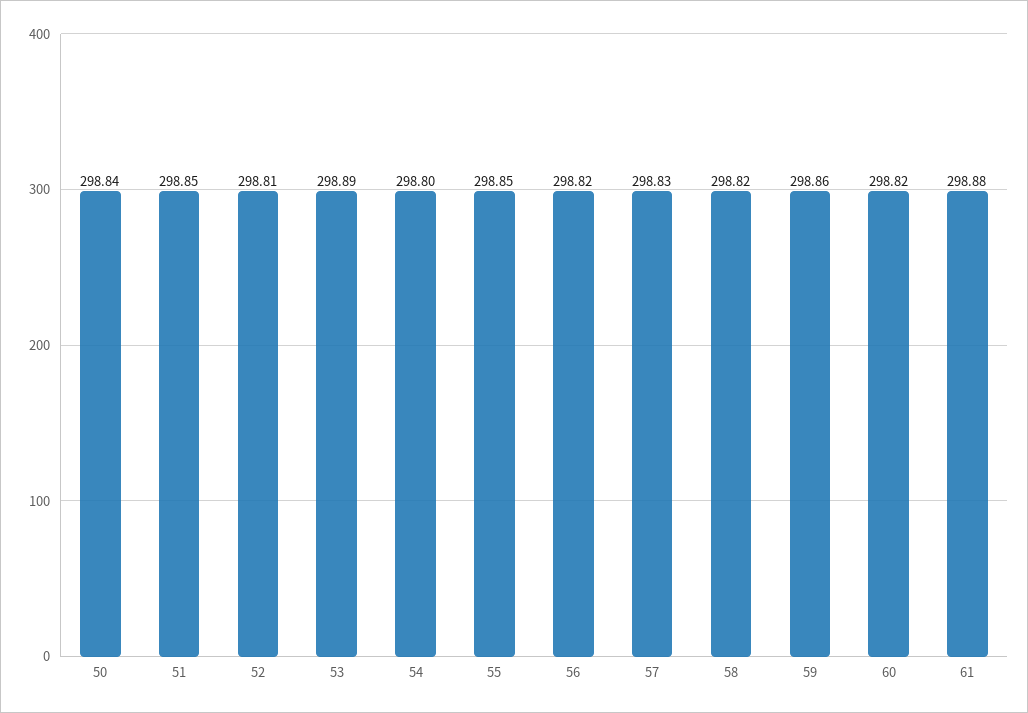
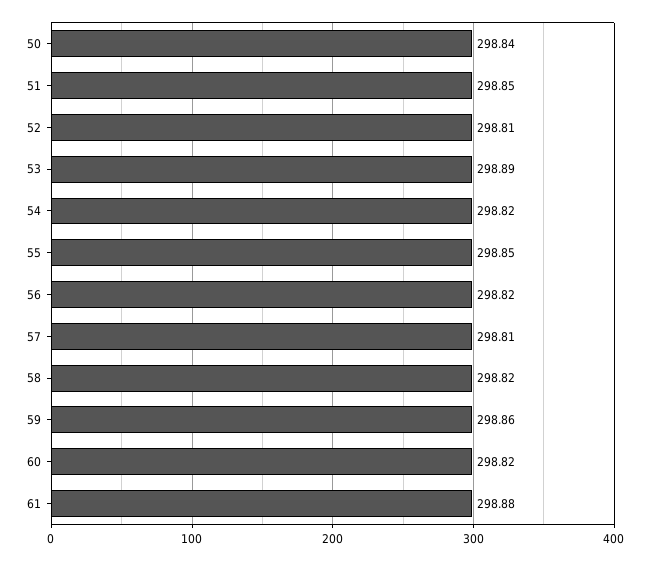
54: 298.8 -> 298.82
57: 298.83 -> 298.81

